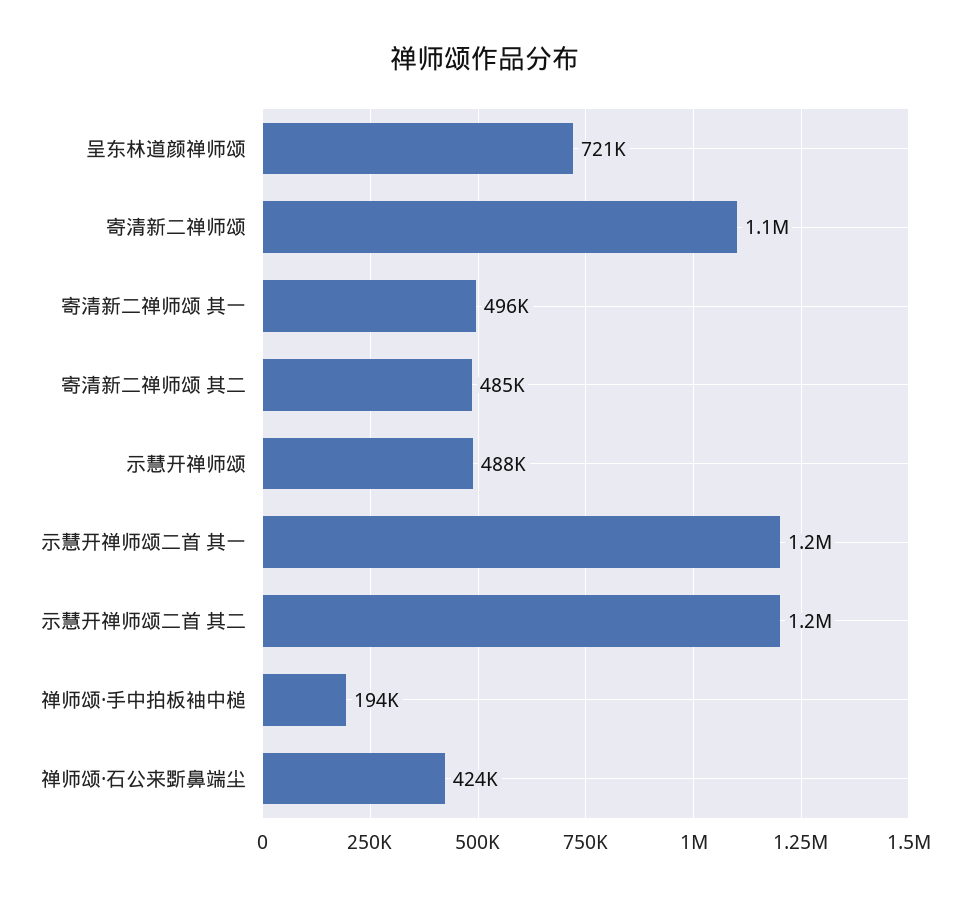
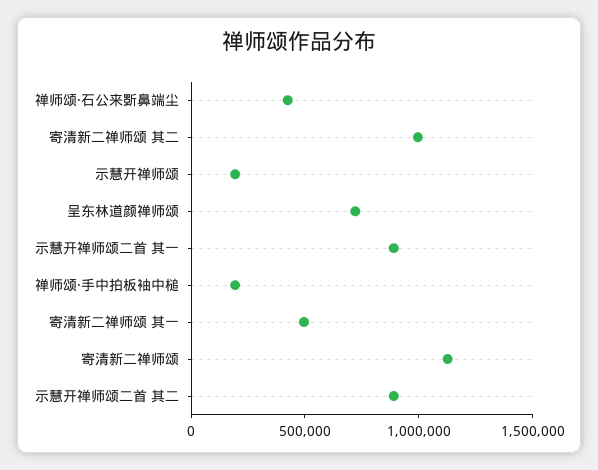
寄清新二禅师颂 其二: 485000 -> 1000000
示慧开禅师颂: 488000 -> 200000
示慧开禅师颂二首 其一: 1200000 -> 900000
示慧开禅师颂二首 其二: 1200000 -> 900000

